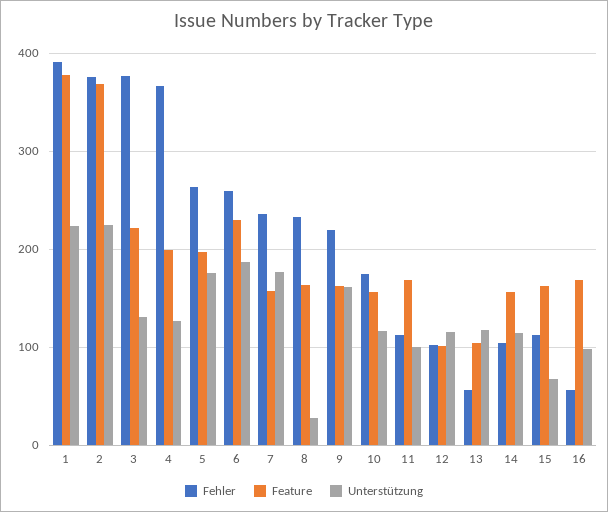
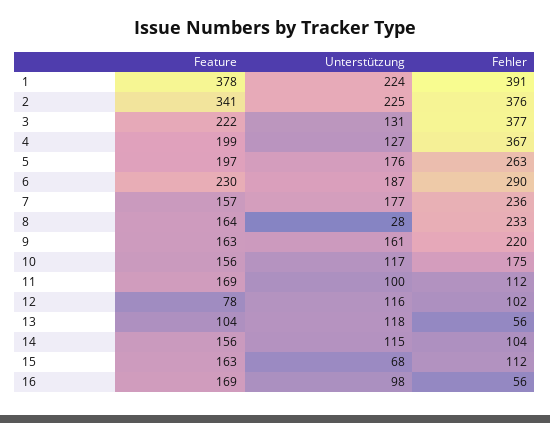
Feature, 2: 370 -> 341
Fehler, 6: 260 -> 290
Feature, 12: 100 -> 78

